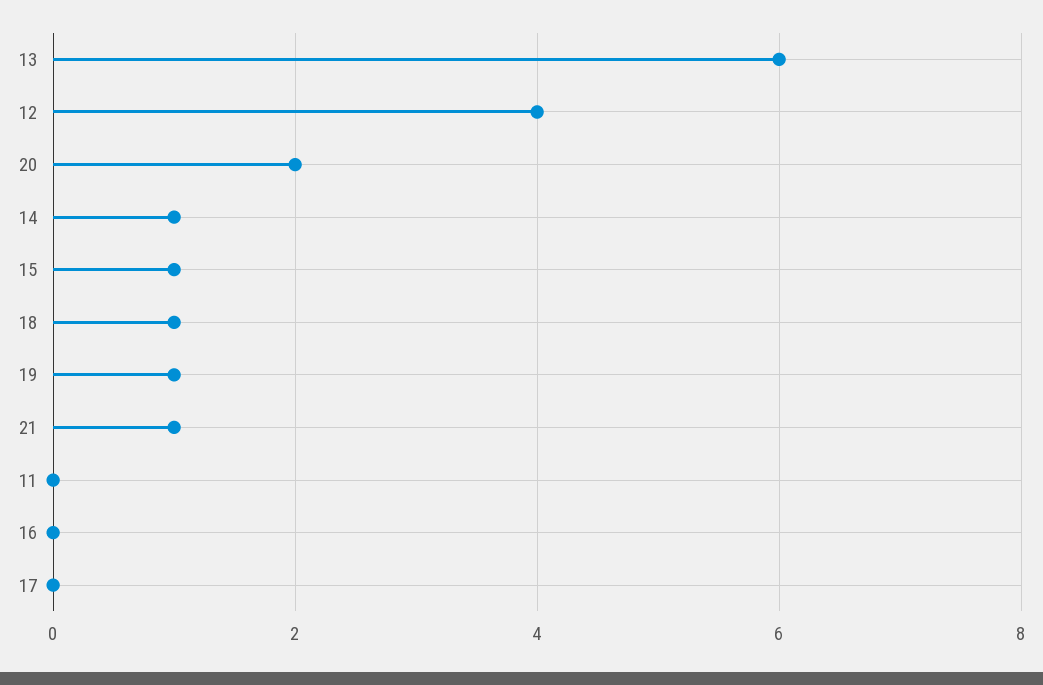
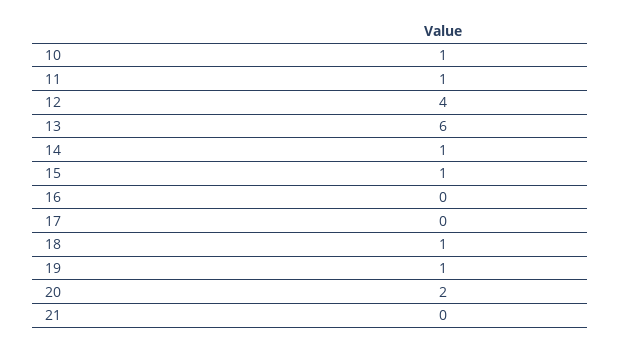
21: 1 -> 0
11: 0 -> 1
10: none -> 1

